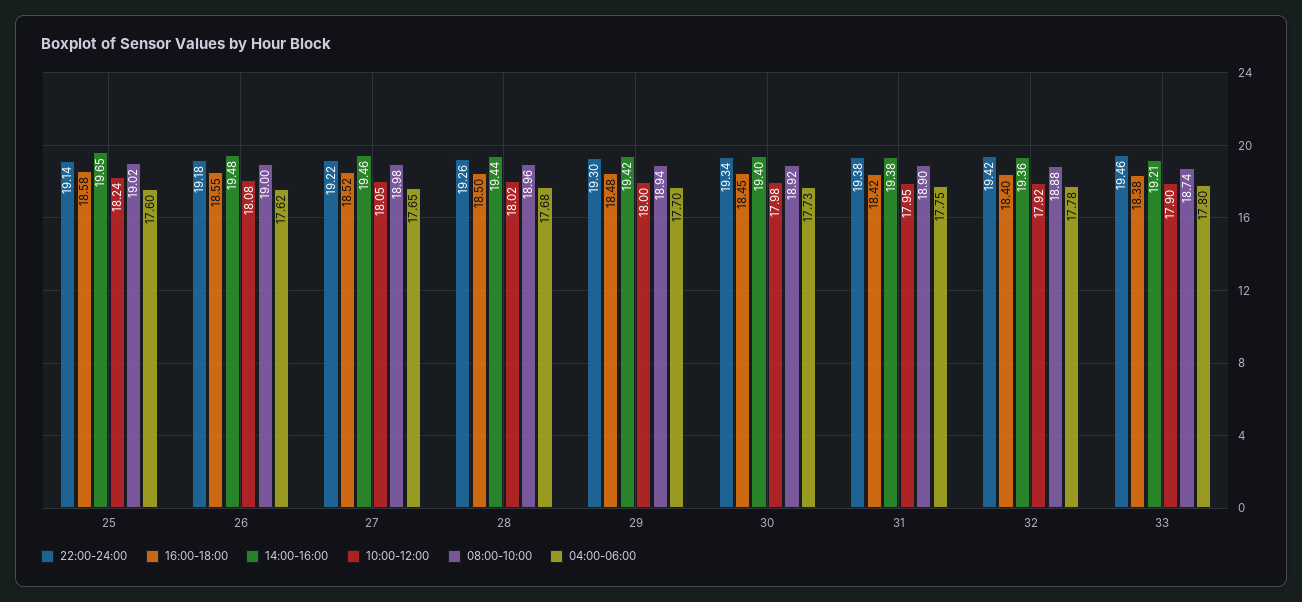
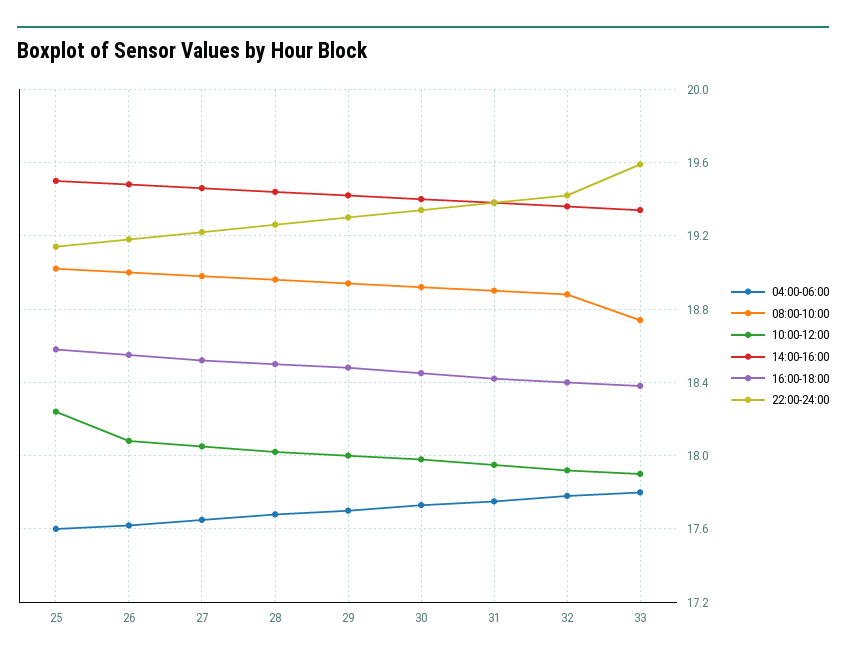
14:00-16:00, 25: 19.65 -> 19.5
22:00-24:00, 33: 19.46 -> 19.6
14:00-16:00, 33: 19.21 -> 19.35

